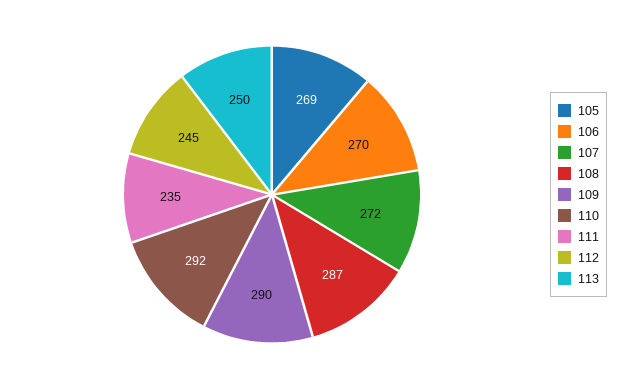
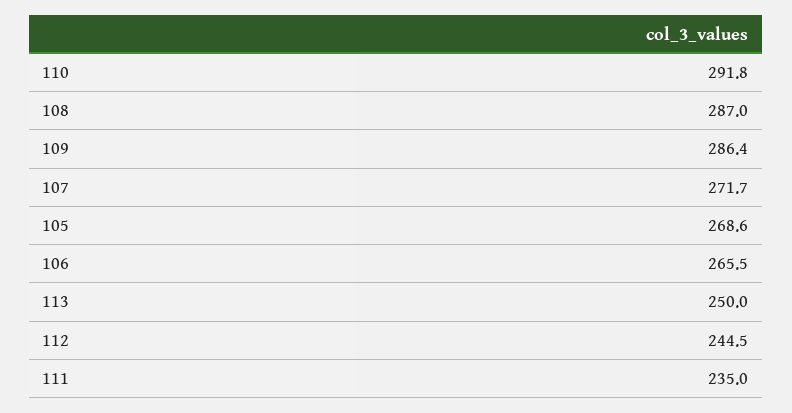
106: 270 -> 265.5
109: 290 -> 286.4

